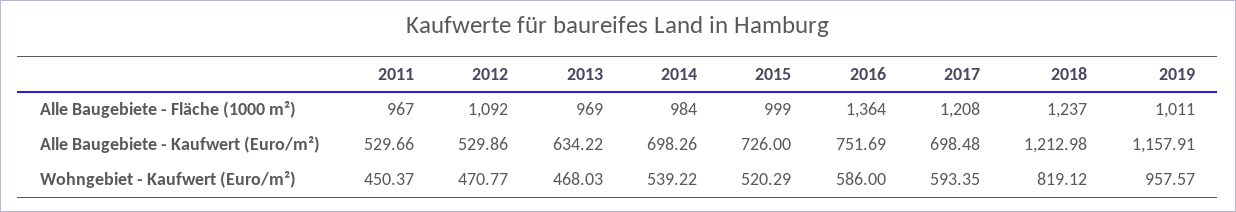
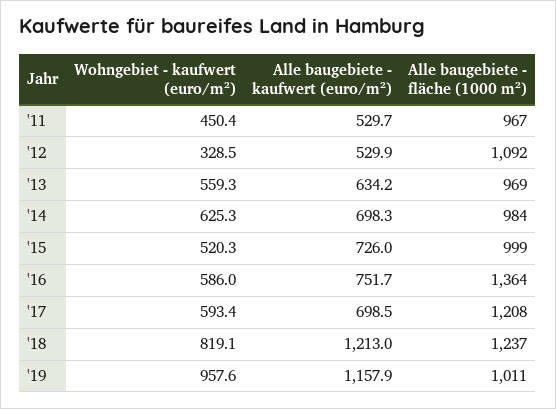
2012, Wohngebiet - Kaufwert (Euro/m²): 470.77 -> 328.5
2013, Wohngebiet - Kaufwert (Euro/m²): 468.03 -> 559.3
2014, Wohngebiet - Kaufwert (Euro/m²): 539.22 -> 625.3

